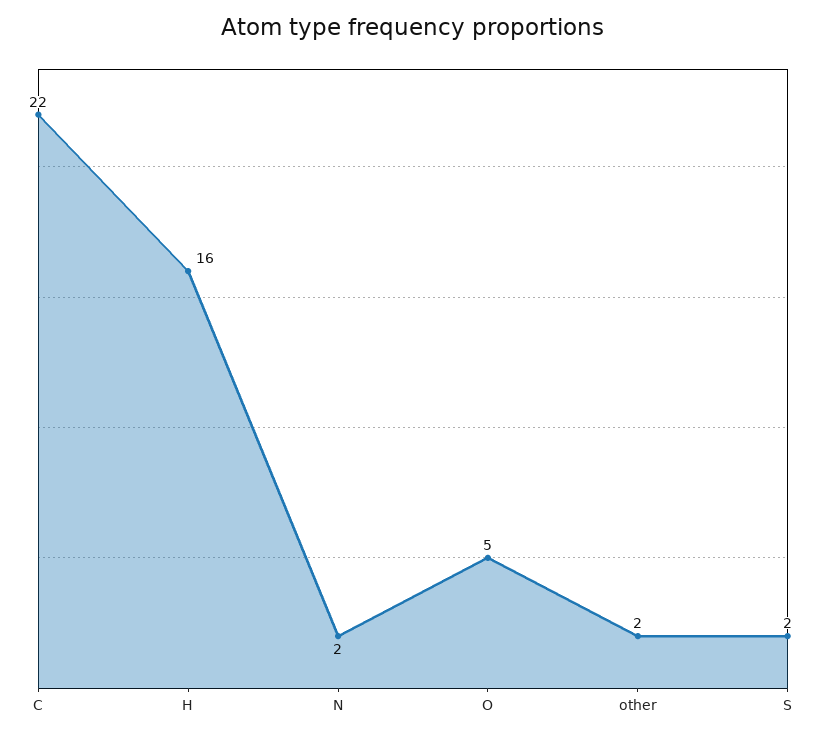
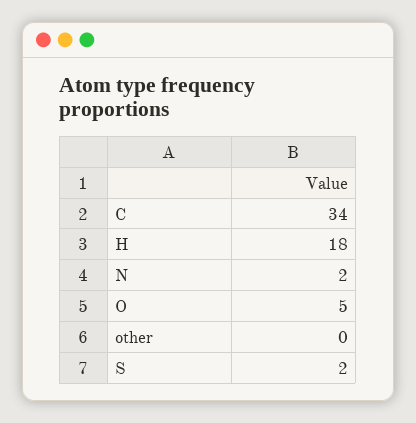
C: 22 -> 34
H: 16 -> 18
other: 2 -> 0

